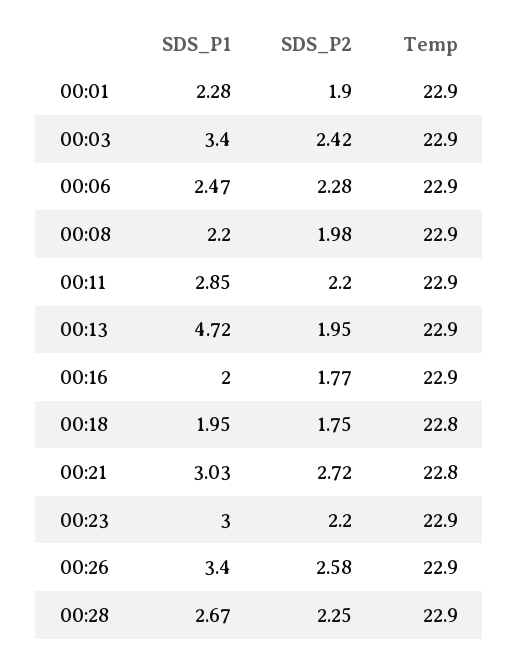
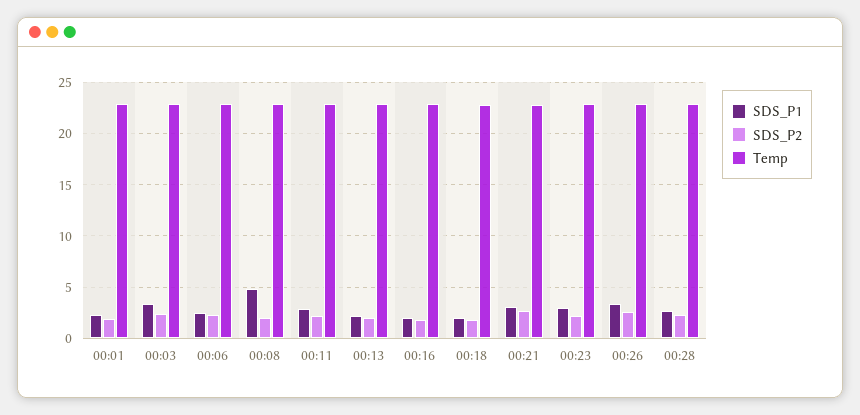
SDS_P1, 00:08: 2.2 -> 5
SDS_P1, 00:13: 4.72 -> 2

